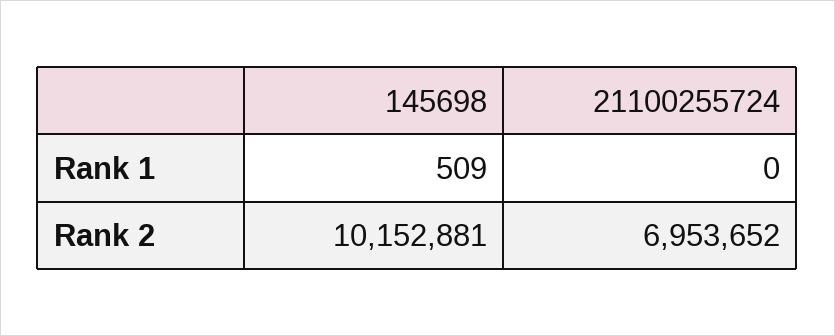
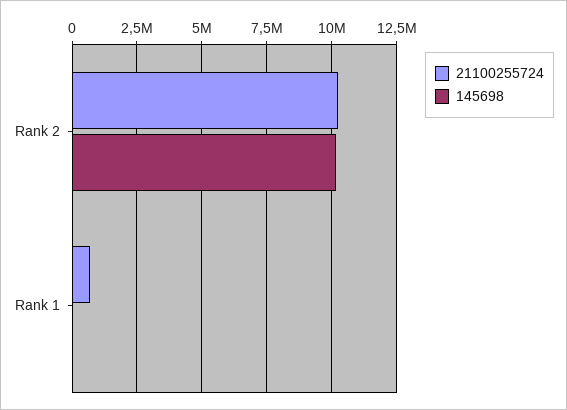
21100255724, Rank 1: 0 -> 750000
21100255724, Rank 2: 6953652 -> 10250000

